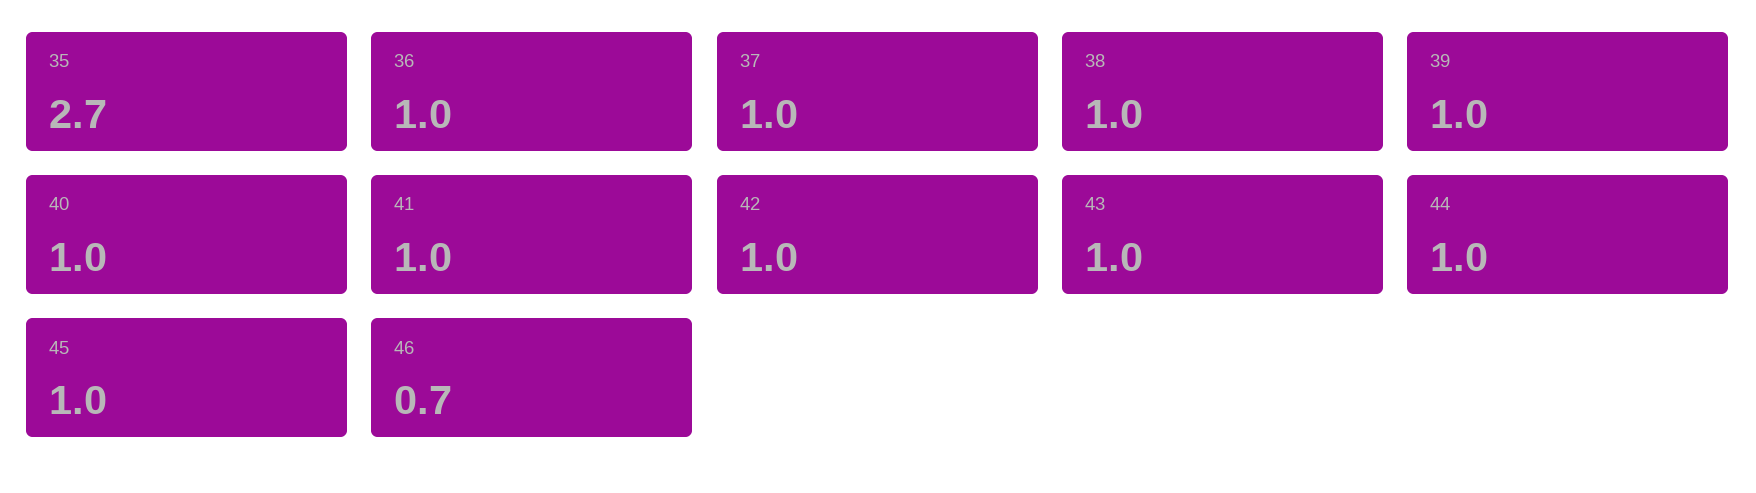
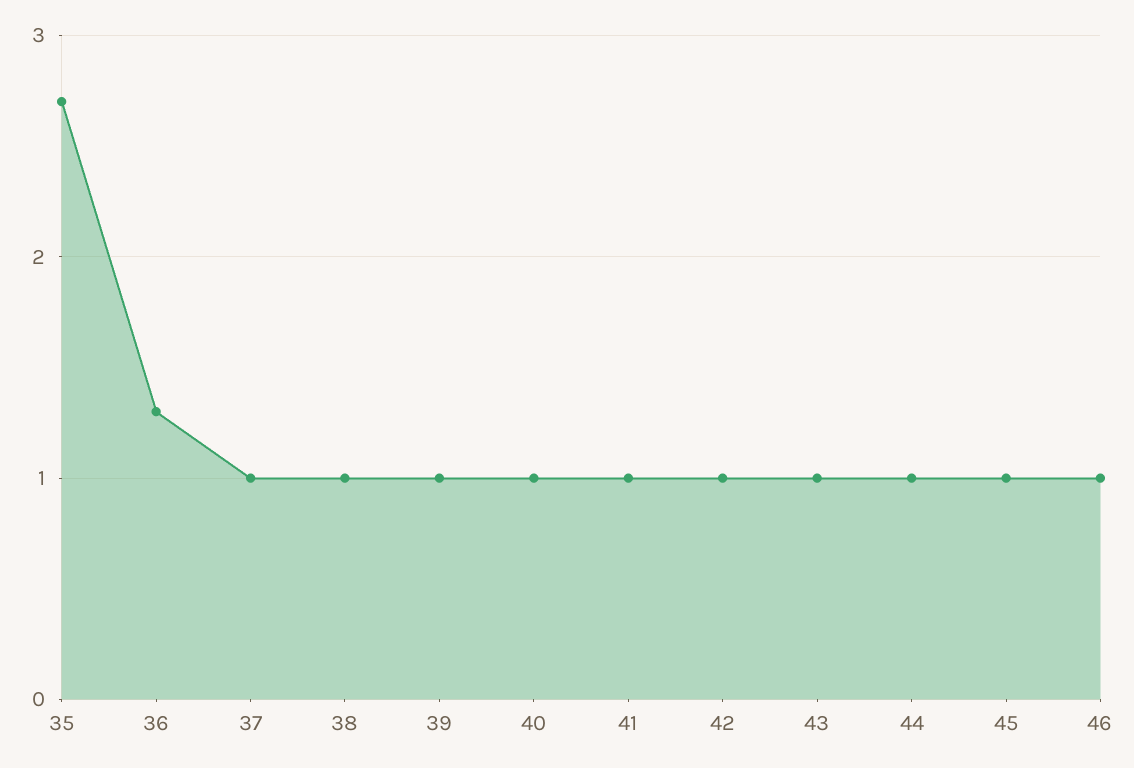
36: 1 -> 1.3
46: 0.7 -> 1

